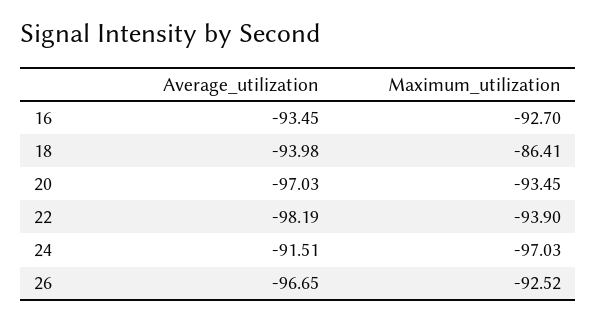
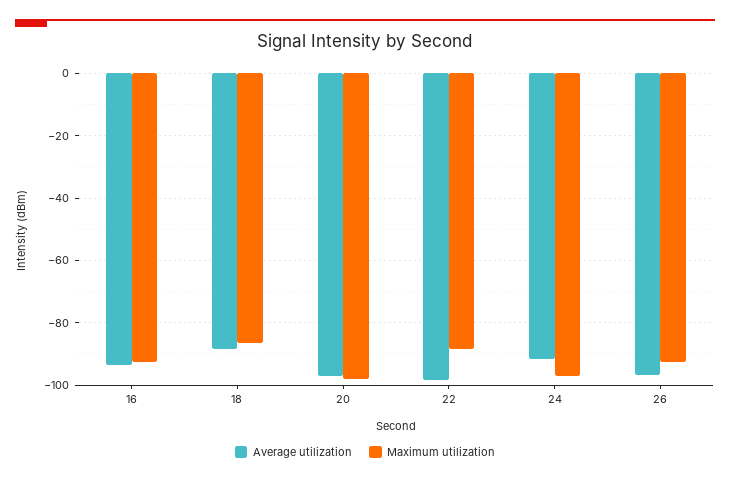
Average_utilization, 18: -93.98 -> -88
Maximum_utilization, 20: -93.45 -> -98
Maximum_utilization, 22: -93.9 -> -88

